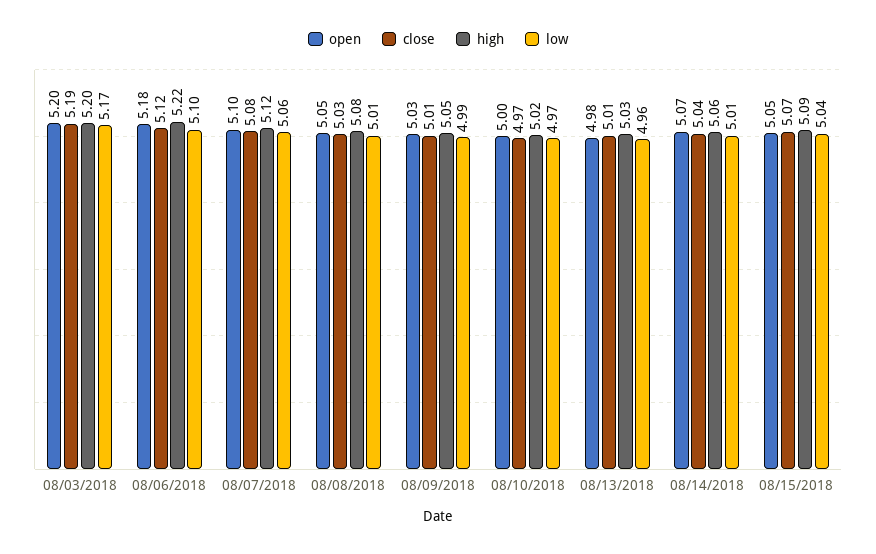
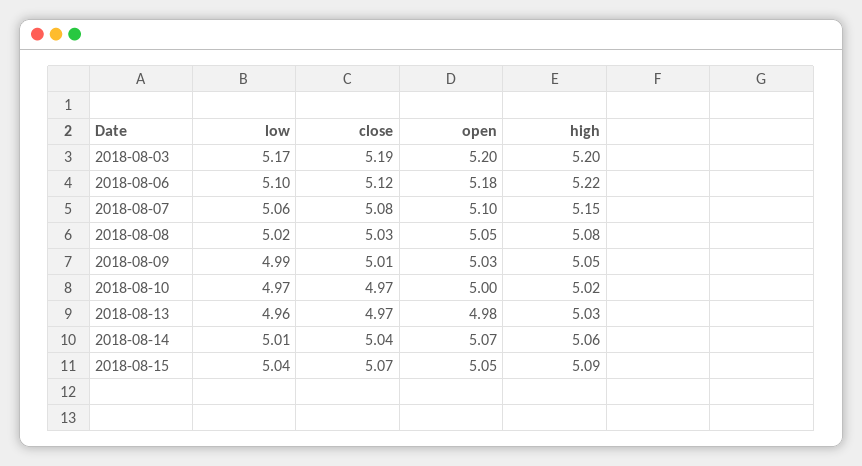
high, 08/07/2018: 5.12 -> 5.15
low, 08/08/2018: 5.01 -> 5.02
close, 08/13/2018: 5.01 -> 4.97

